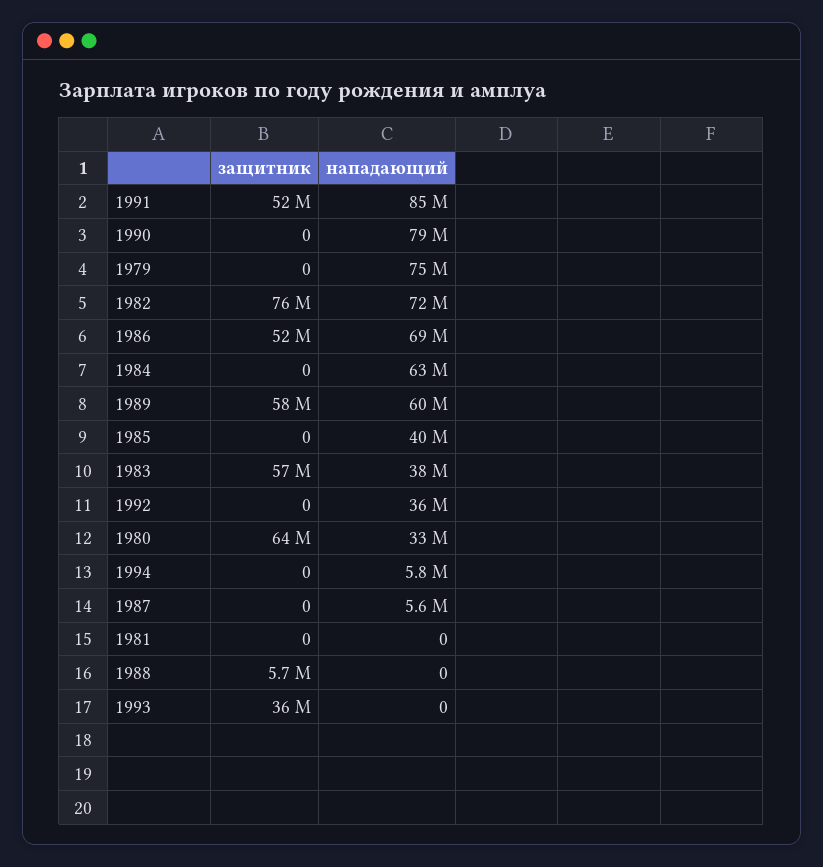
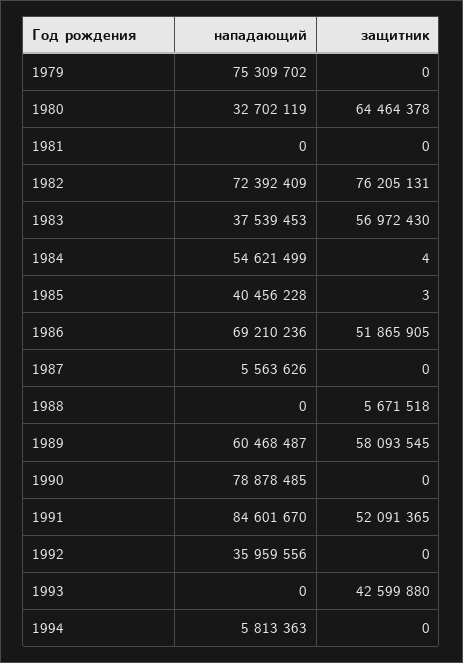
защитник, 1984: 0 -> 4
нападающий, 1984: 63000000 -> 54621499
защитник, 1985: 0 -> 3
защитник, 1993: 36000000 -> 42599880

